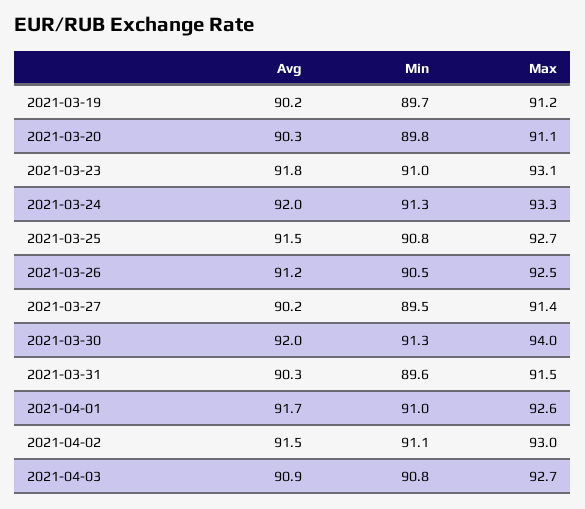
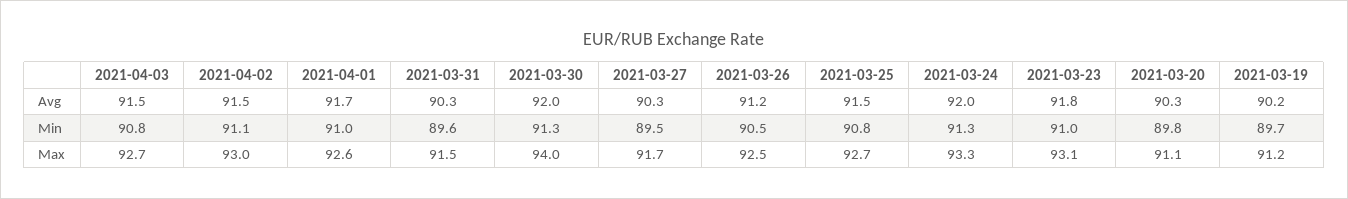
Avg, 2021-03-27: 90.2 -> 90.3
Max, 2021-03-27: 91.4 -> 91.7
Avg, 2021-04-03: 90.9 -> 91.5

